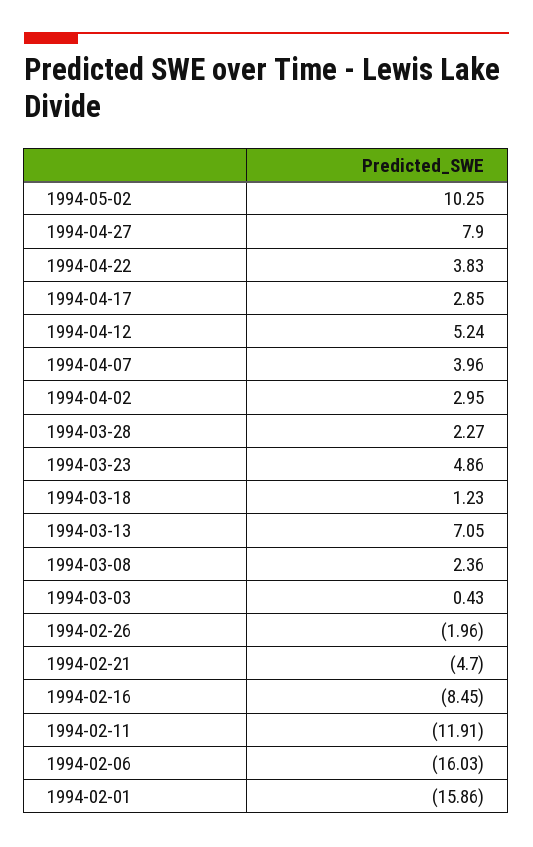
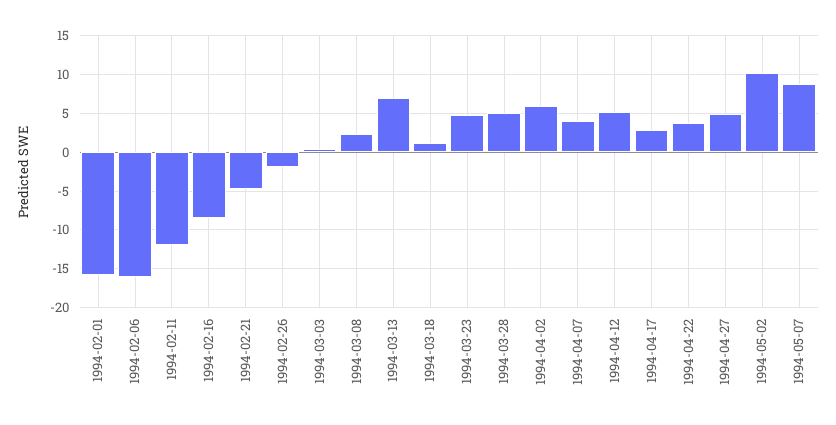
1994-04-27: 7.9 -> 5
1994-04-02: 2.95 -> 6
1994-03-28: 2.27 -> 5
1994-05-07: none -> 9

